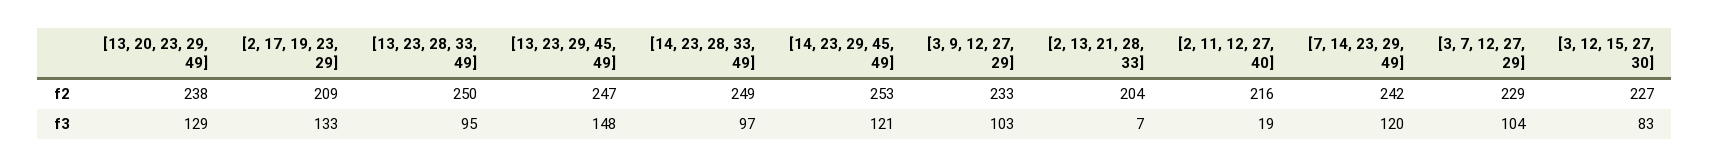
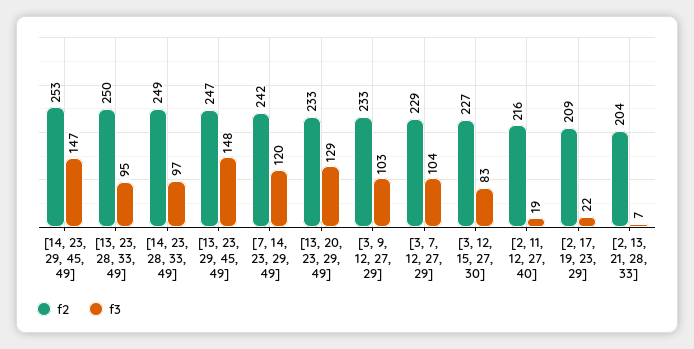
f2, [13, 20, 23, 29, 49]: 238 -> 233
f3, [2, 17, 19, 23, 29]: 133 -> 22
f3, [14, 23, 29, 45, 49]: 121 -> 147

